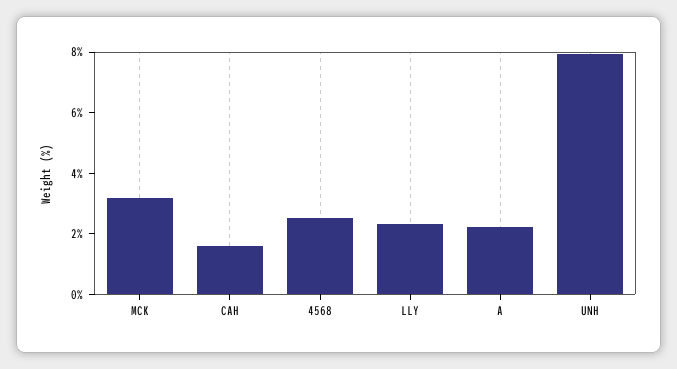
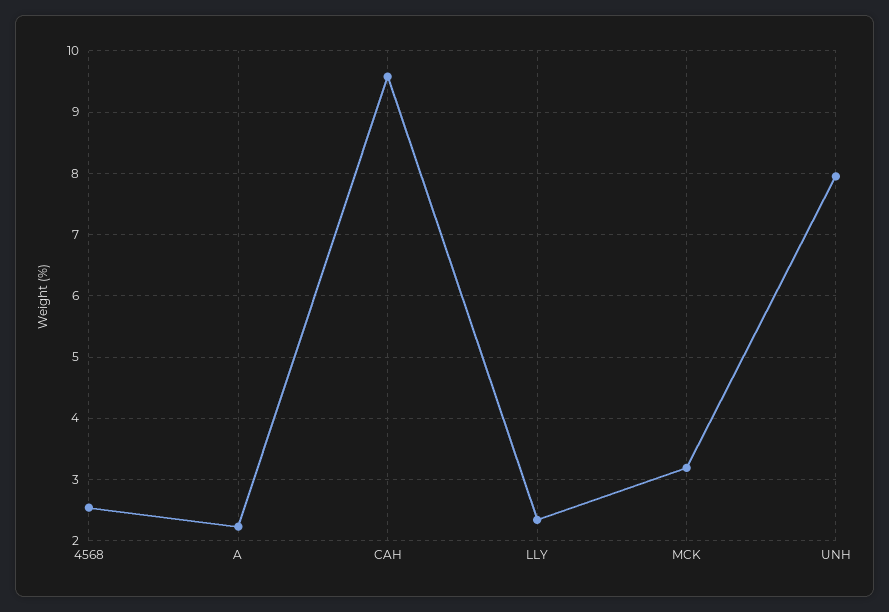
CAH: 1.5 -> 9.6

